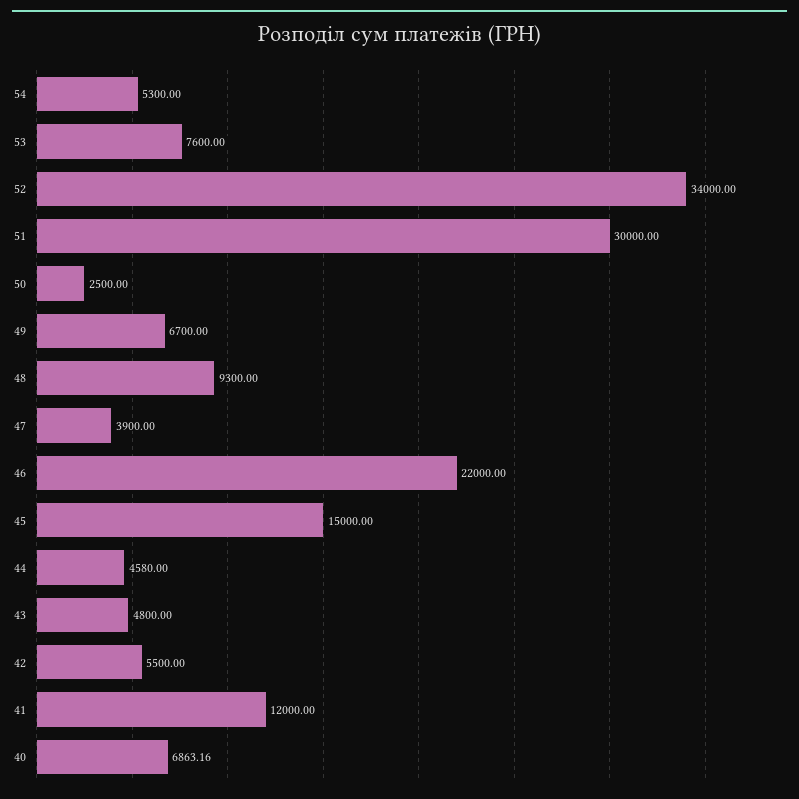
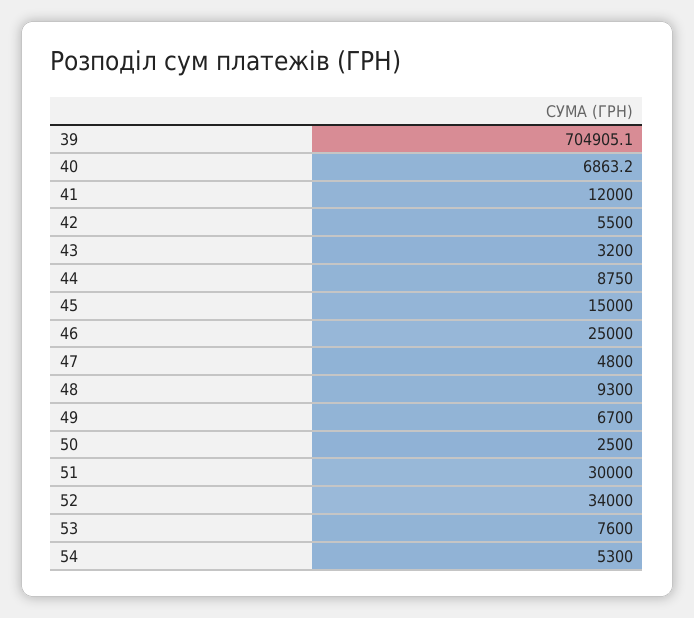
47: 3900 -> 4800
46: 22000 -> 25000
44: 4580 -> 8750
43: 4800 -> 3200
39: none -> 704905.1

